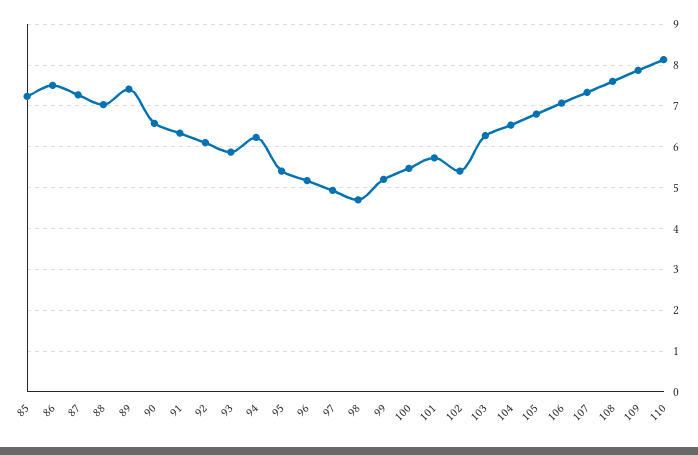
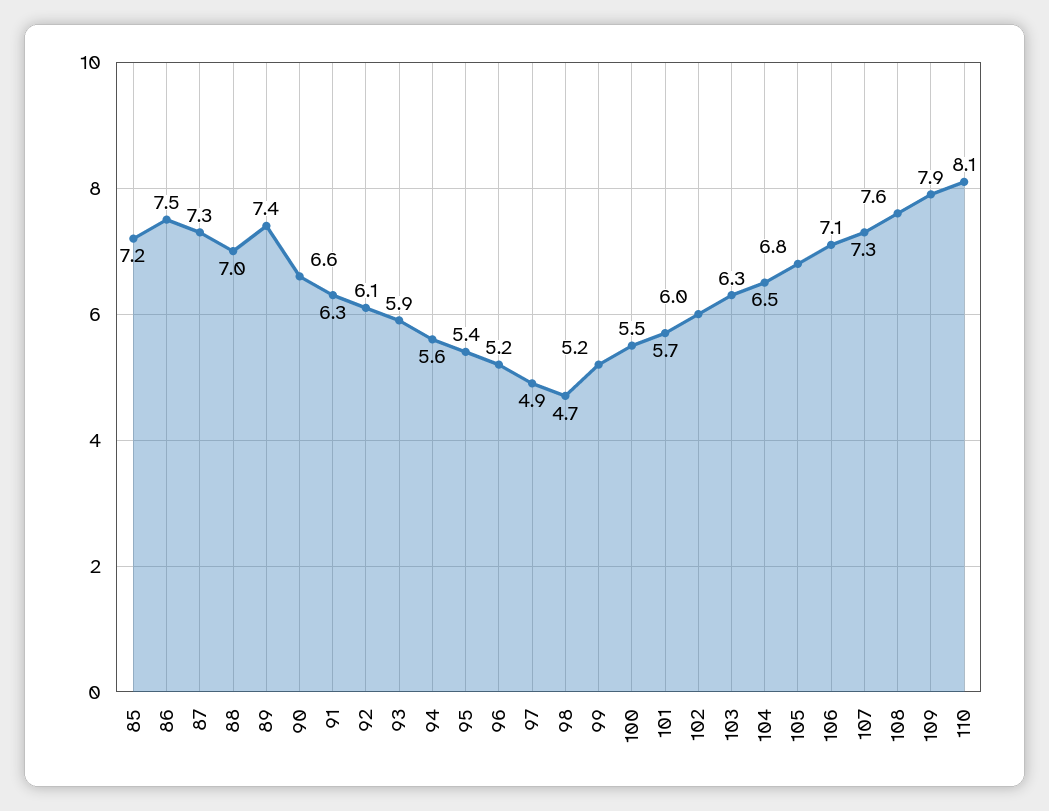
94: 6.2 -> 5.6
102: 5.4 -> 6

